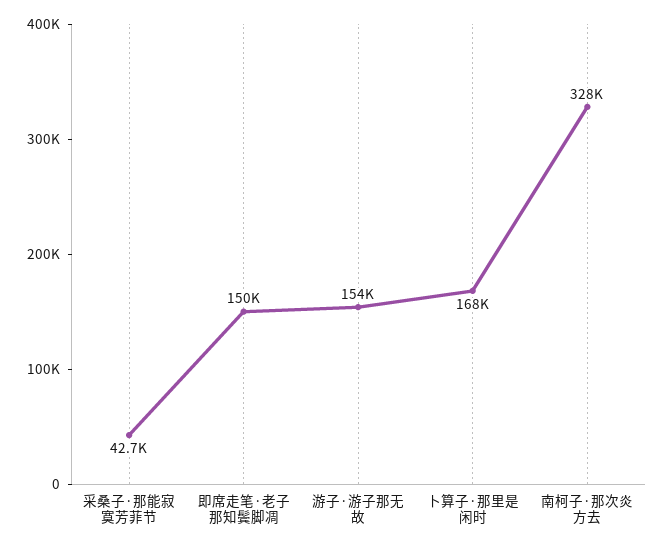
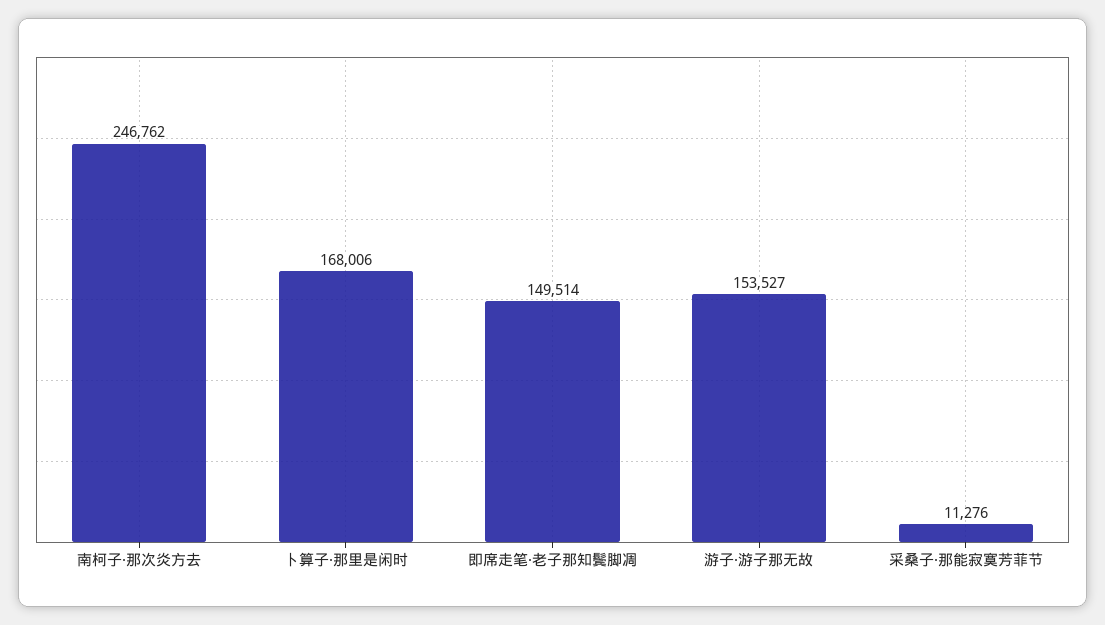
采桑子·那能寂寞芳菲节: 42700 -> 11276
南柯子·那次炎方去: 328000 -> 246762

